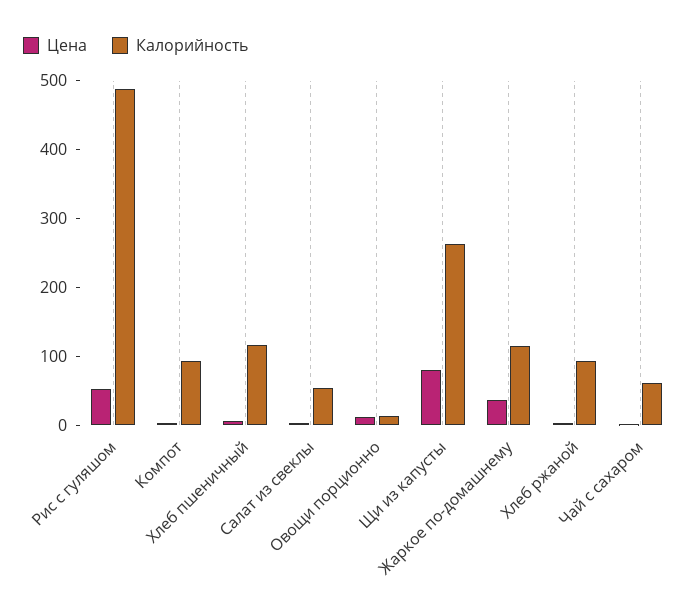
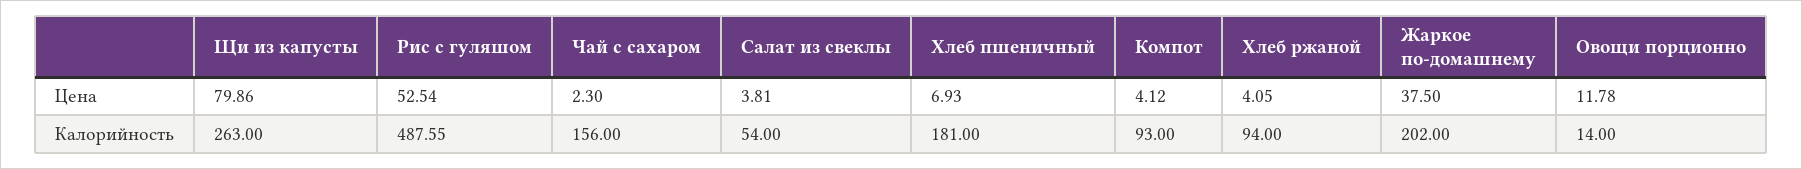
Калорийность, Хлеб пшеничный: 120 -> 181
Калорийность, Жаркое по-домашнему: 120 -> 202
Калорийность, Чай с сахаром: 60 -> 156

